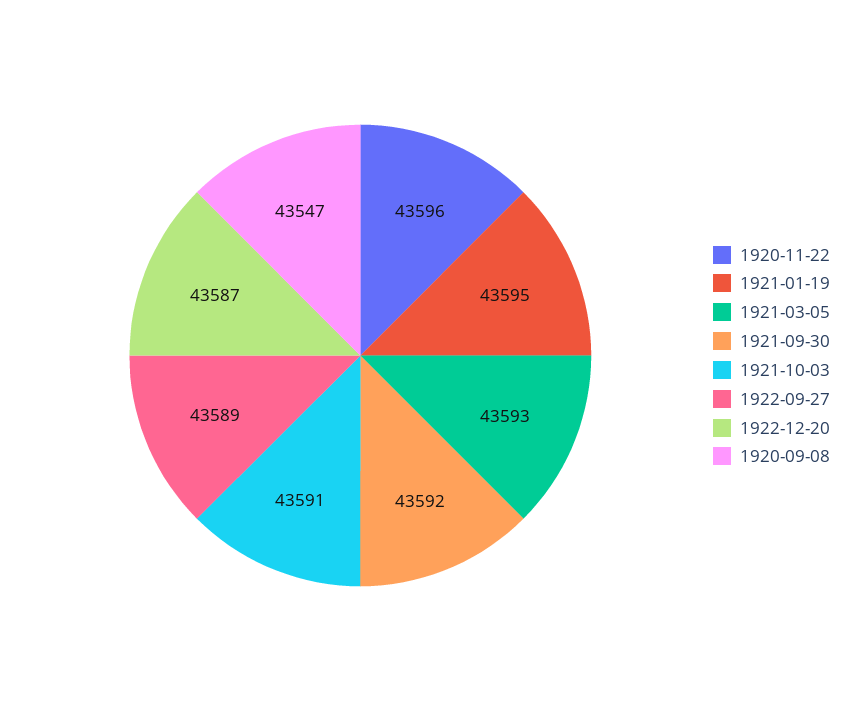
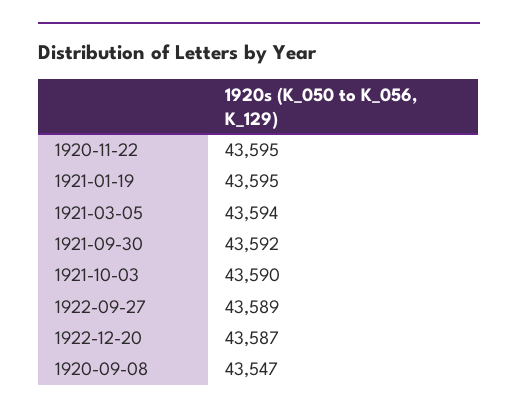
1920-11-22: 43596 -> 43595
1921-03-05: 43593 -> 43594
1921-10-03: 43591 -> 43590

